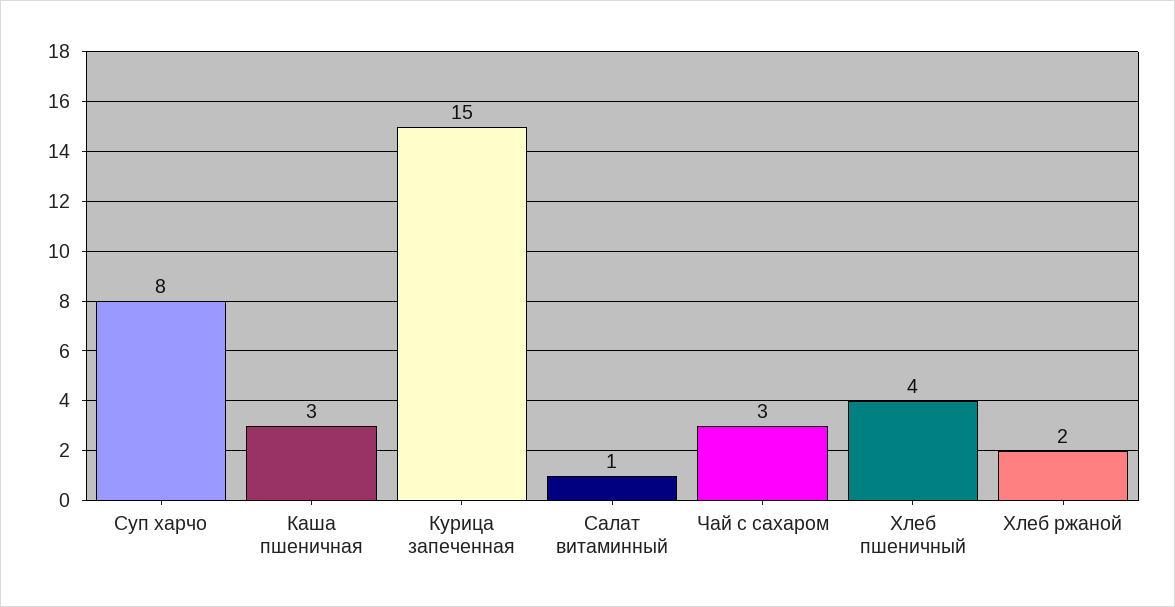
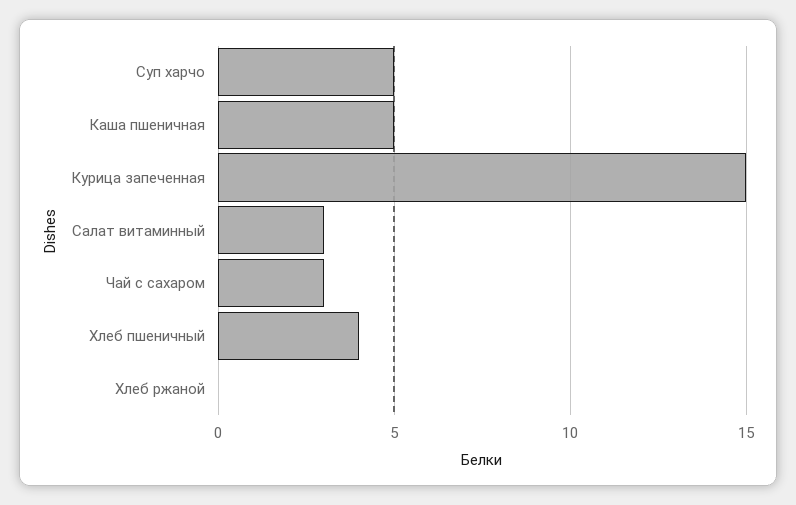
Суп харчо: 8 -> 5
Каша пшеничная: 3 -> 5
Салат витаминный: 1 -> 3
Хлеб ржаной: 2 -> 0

